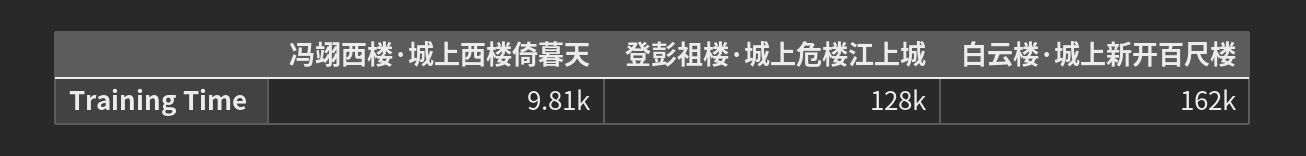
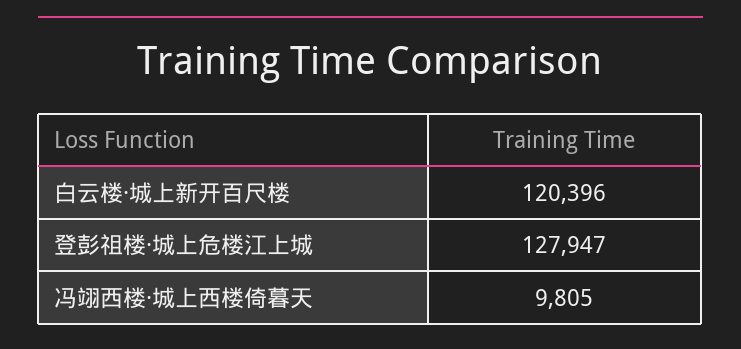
白云楼·城上新开百尺楼: 162000 -> 120396

